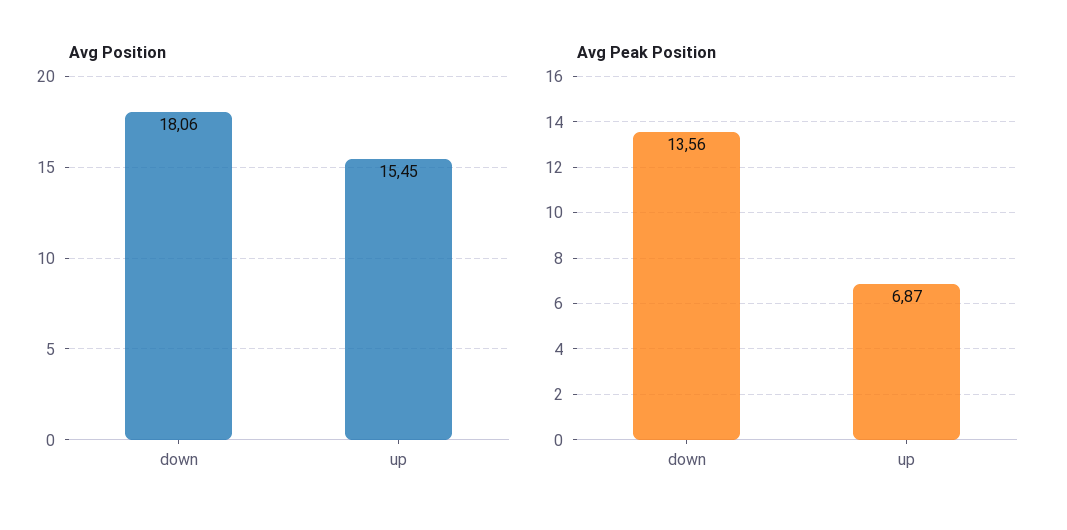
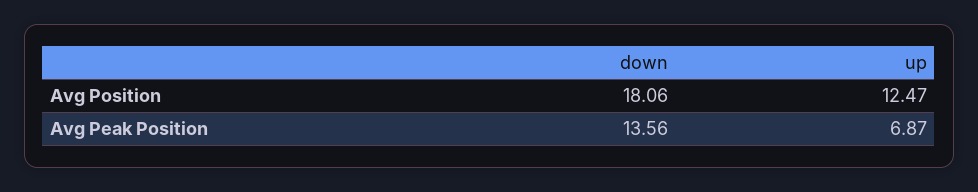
Avg Position, up: 15.45 -> 12.47

